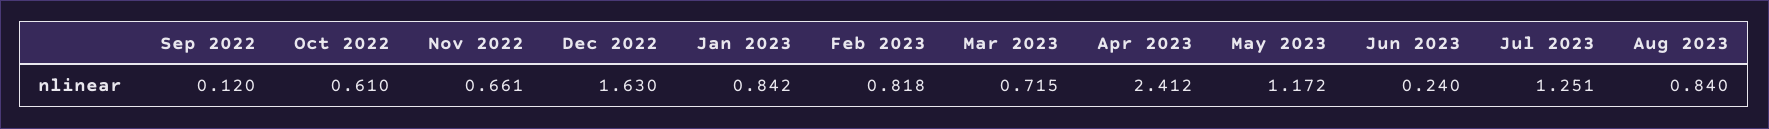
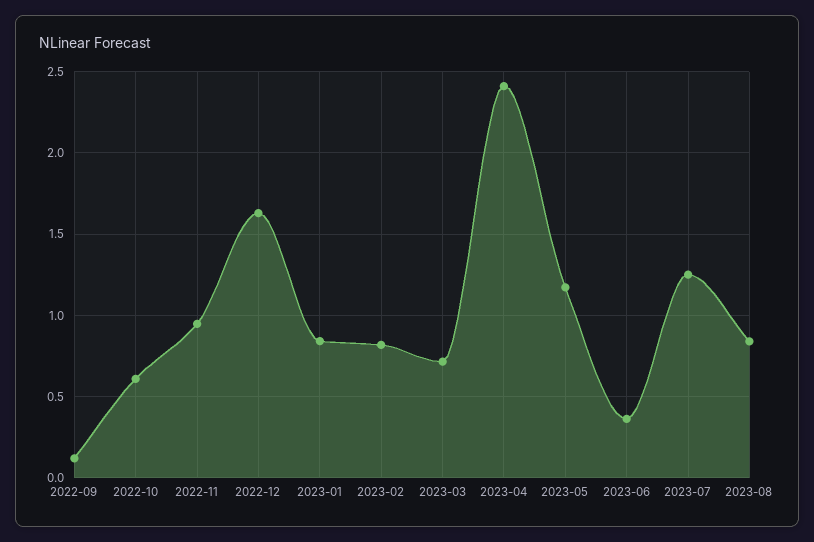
Nov 2022: 0.661 -> 0.95
Jun 2023: 0.24 -> 0.35

